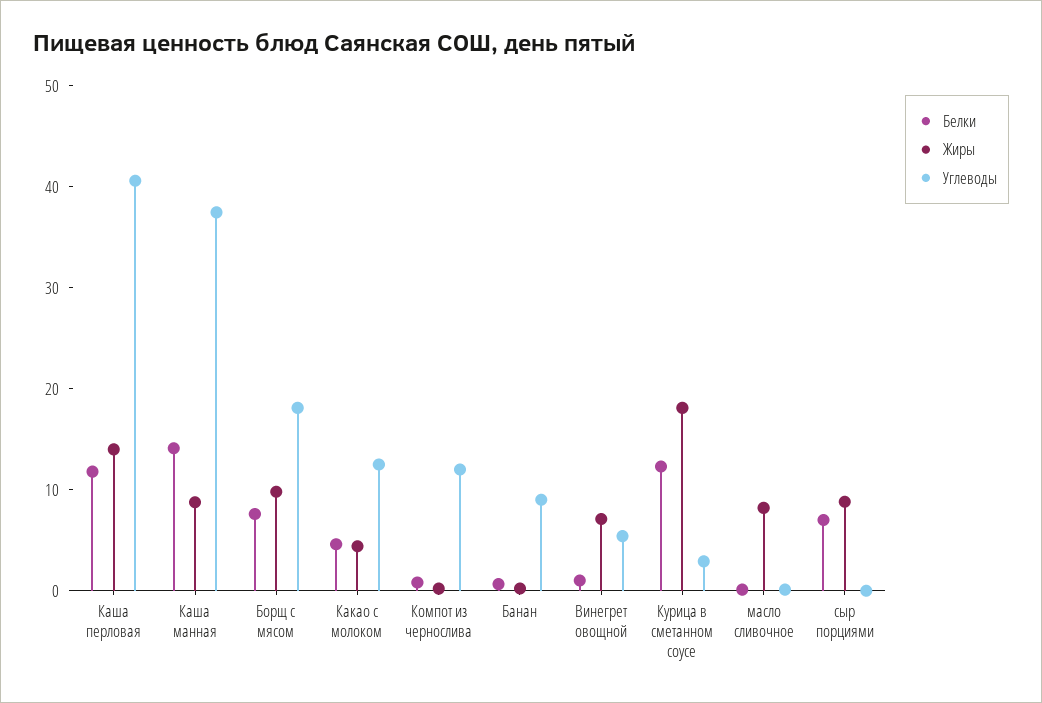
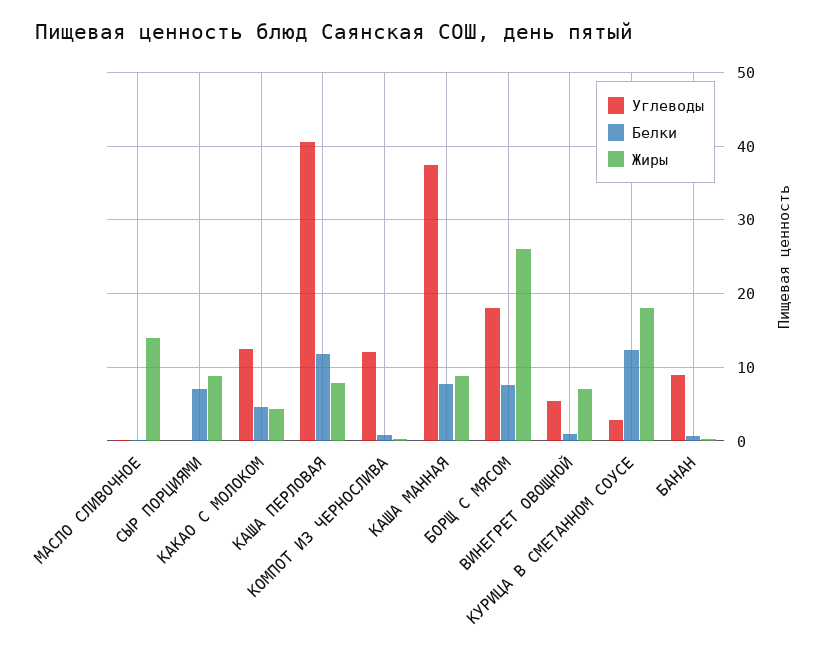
Жиры, Каша перловая: 14 -> 8
Белки, Каша манная: 14 -> 8
Жиры, Борщ с мясом: 10 -> 26
Жиры, масло сливочное: 8 -> 14

